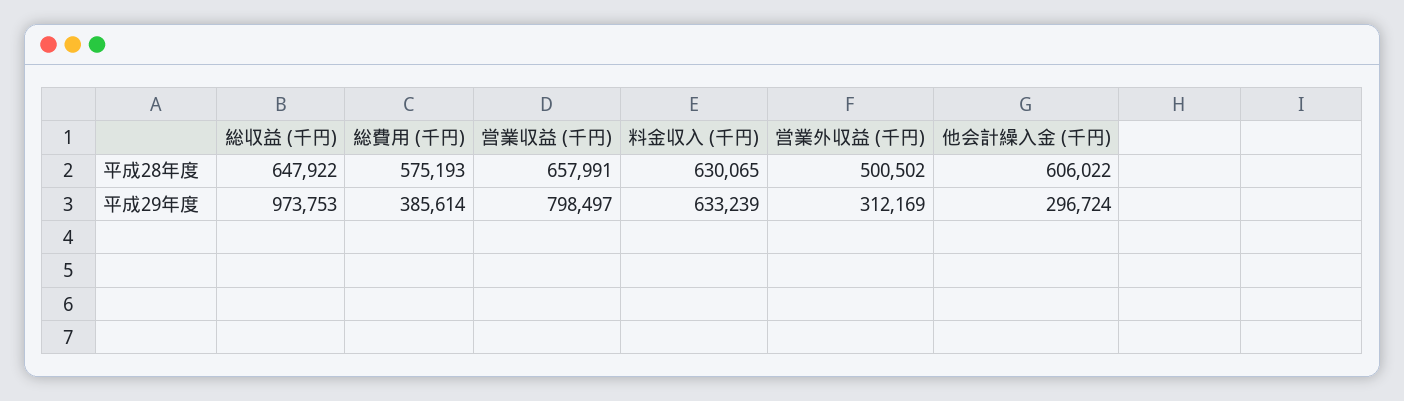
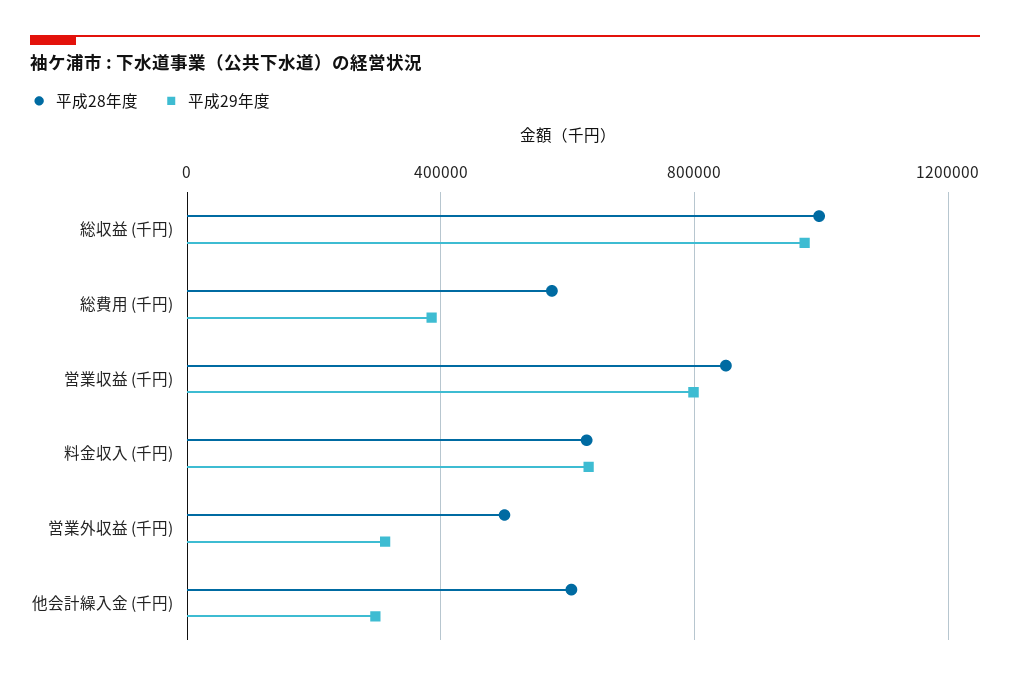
平成28年度, 総収益 (千円): 647922 -> 1000000
平成28年度, 営業収益 (千円): 657991 -> 850000

